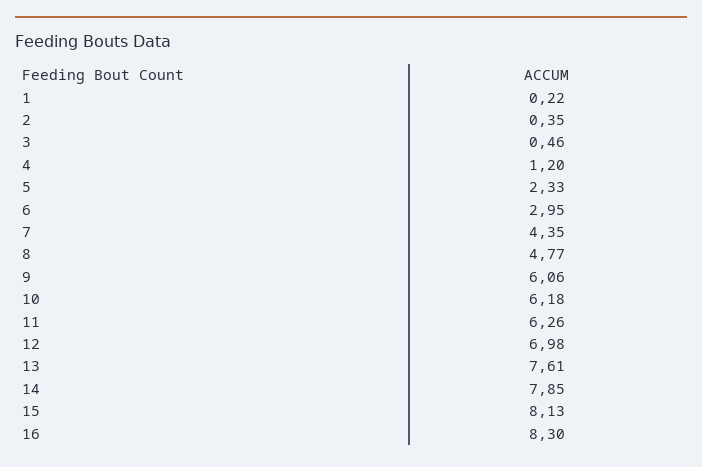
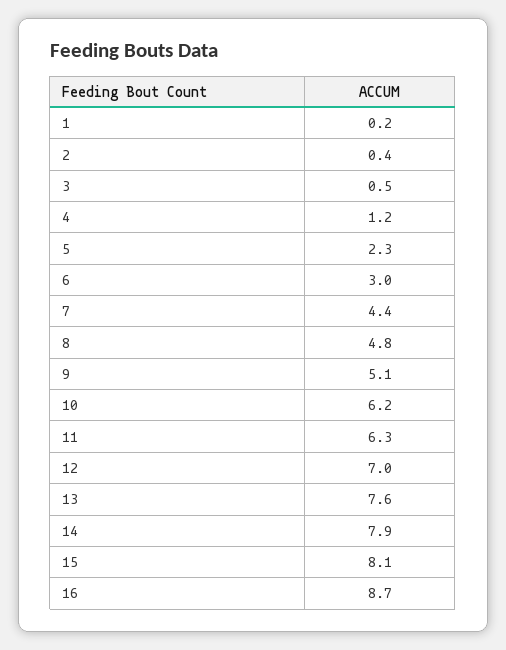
9: 6.06 -> 5.1
16: 8.3 -> 8.7

